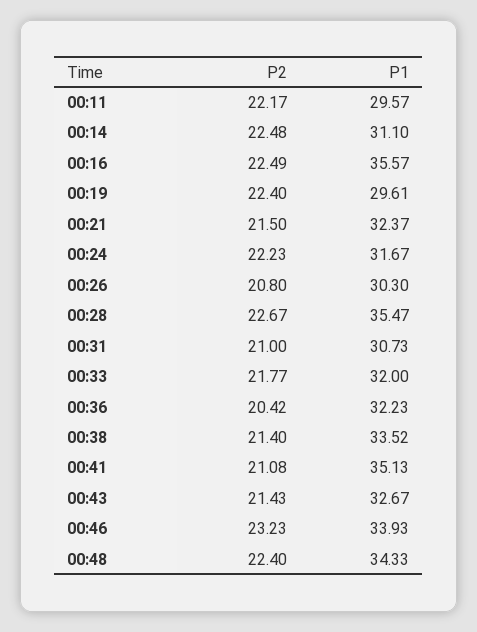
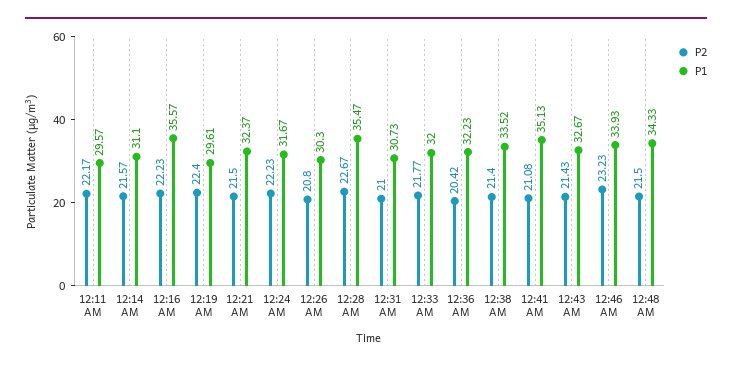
P2, 00:14: 22.48 -> 21.57
P2, 00:16: 22.49 -> 22.23
P2, 00:48: 22.4 -> 21.5

